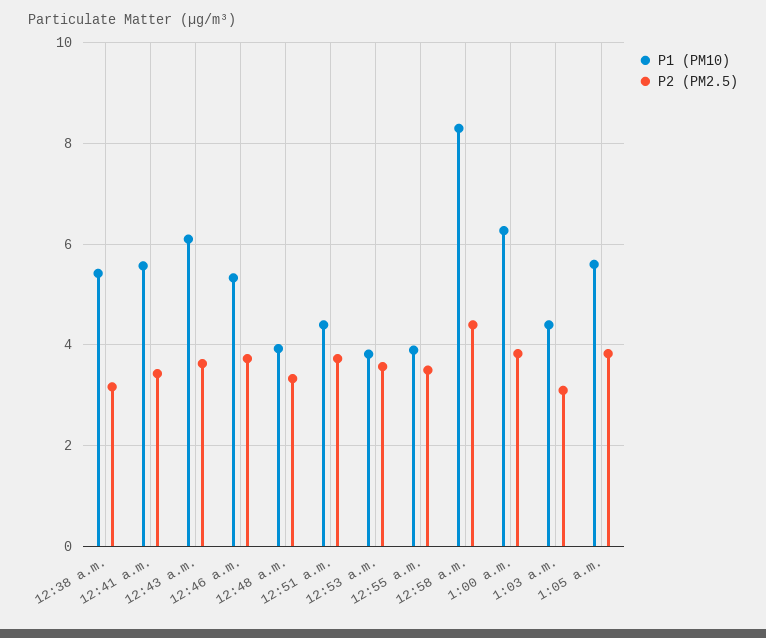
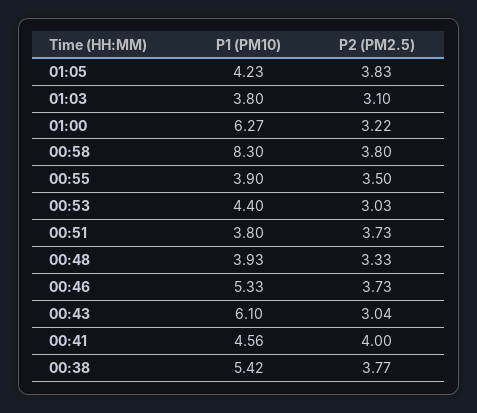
P2 (PM2.5), 12:38 a.m.: 3.2 -> 3.77
P1 (PM10), 12:41 a.m.: 5.6 -> 4.56
P2 (PM2.5), 12:41 a.m.: 3.4 -> 4
P2 (PM2.5), 12:43 a.m.: 3.6 -> 3.04
P1 (PM10), 12:51 a.m.: 4.4 -> 3.8
P1 (PM10), 12:53 a.m.: 3.8 -> 4.4
P2 (PM2.5), 12:53 a.m.: 3.6 -> 3.03
P2 (PM2.5), 12:58 a.m.: 4.4 -> 3.8
P2 (PM2.5), 1:00 a.m.: 3.8 -> 3.22
P1 (PM10), 1:03 a.m.: 4.4 -> 3.8
P1 (PM10), 1:05 a.m.: 5.6 -> 4.23

